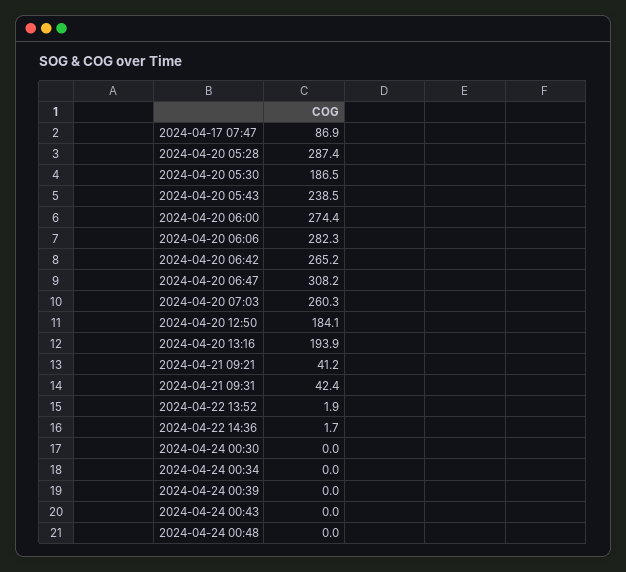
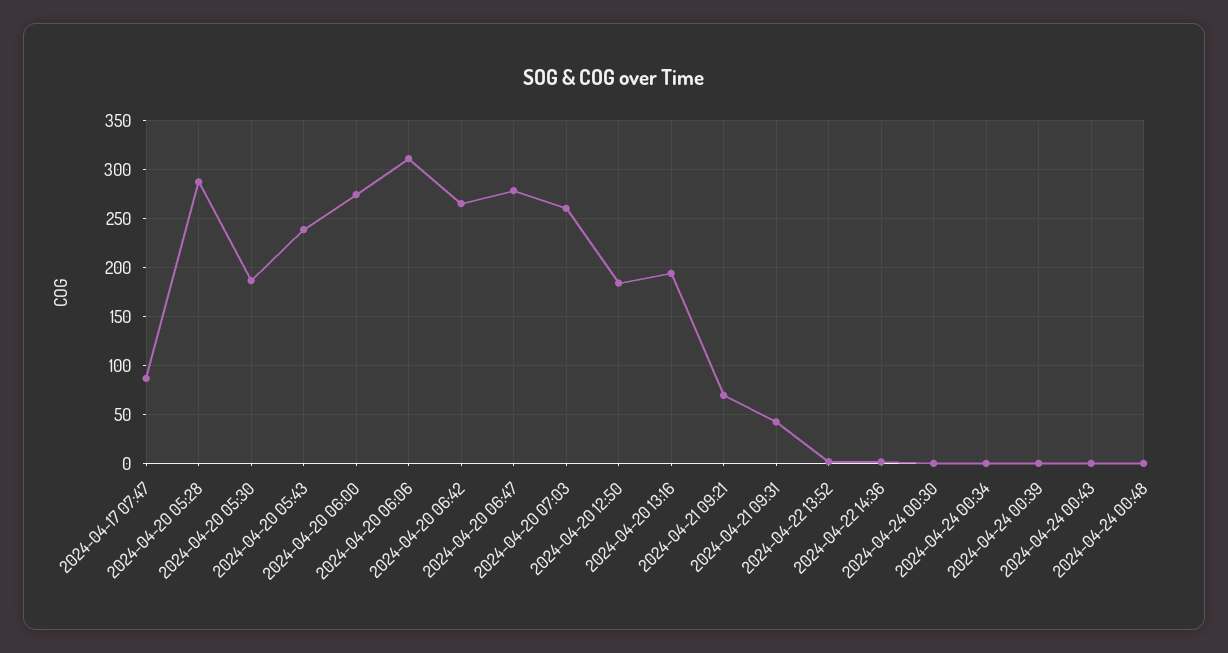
2024-04-20 06:06: 282.3 -> 310
2024-04-20 06:47: 308.2 -> 280
2024-04-21 09:21: 41.2 -> 70

